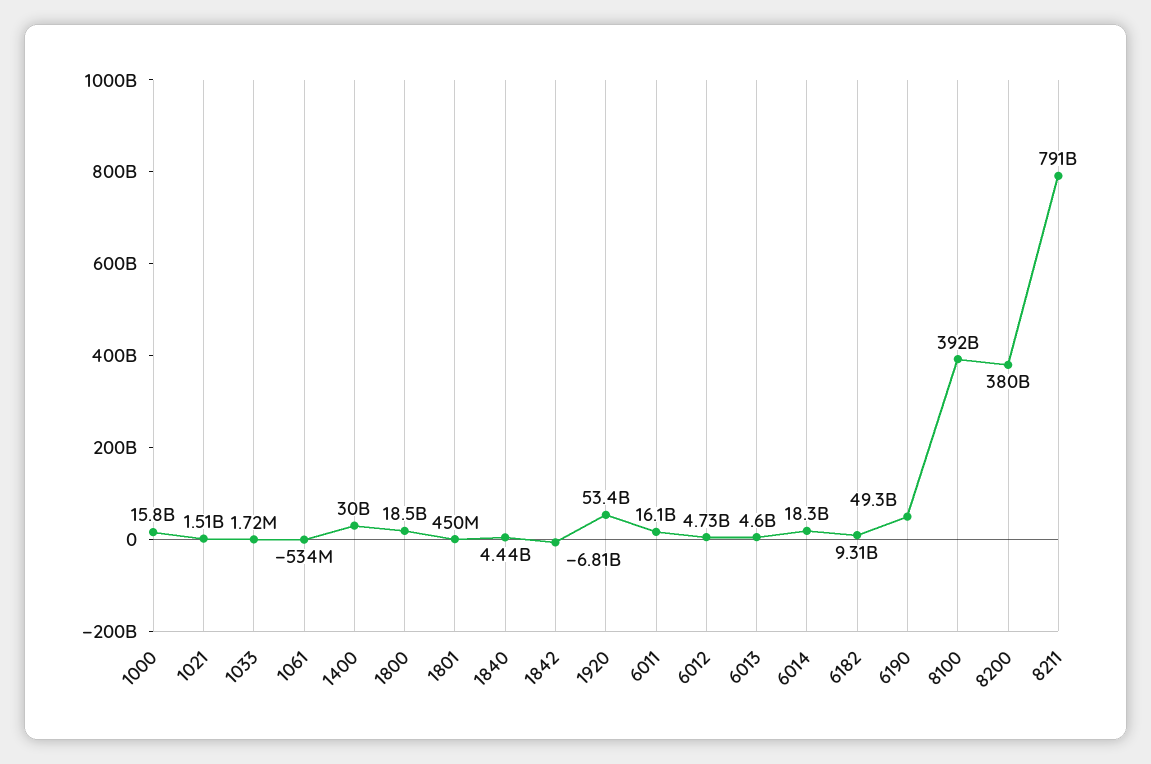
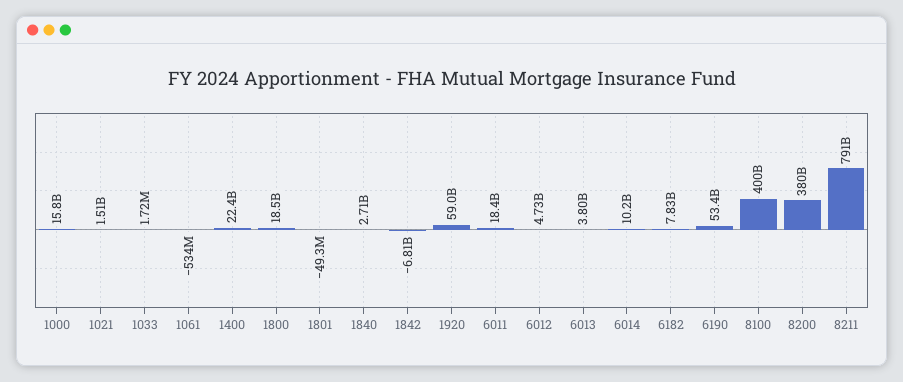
1400: 30000000000 -> 22400000000
1801: 450000000 -> -49300000
1840: 4440000000 -> 2710000000
1920: 53400000000 -> 59000000000
6011: 16100000000 -> 18400000000
6013: 4600000000 -> 3800000000
6014: 18300000000 -> 10200000000
6182: 9310000000 -> 7830000000
6190: 49300000000 -> 53400000000
8100: 392000000000 -> 400000000000

